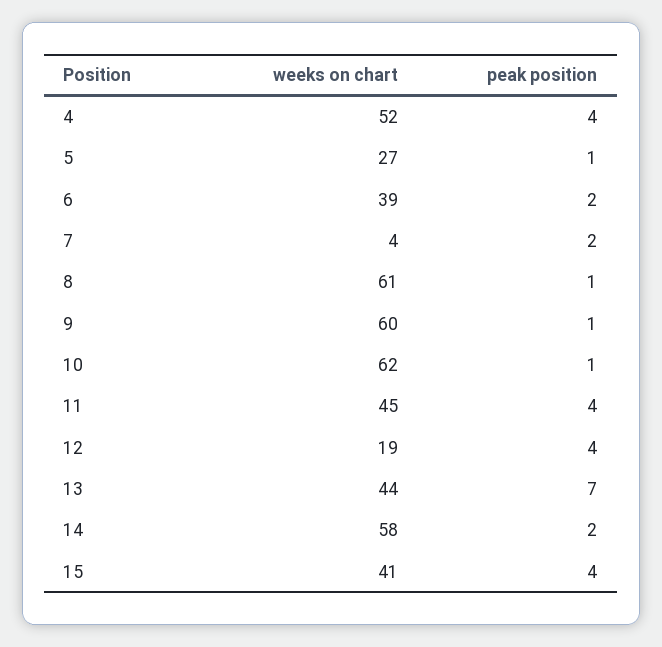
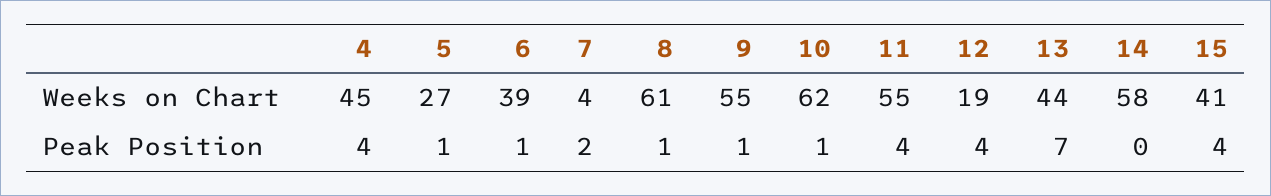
weeks on chart, 4: 52 -> 45
peak position, 6: 2 -> 1
weeks on chart, 9: 60 -> 55
weeks on chart, 11: 45 -> 55
peak position, 14: 2 -> 0

